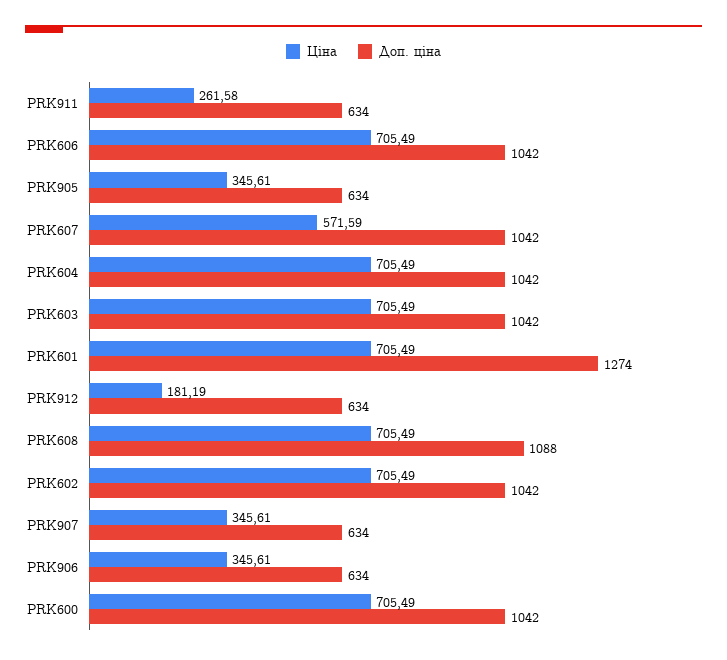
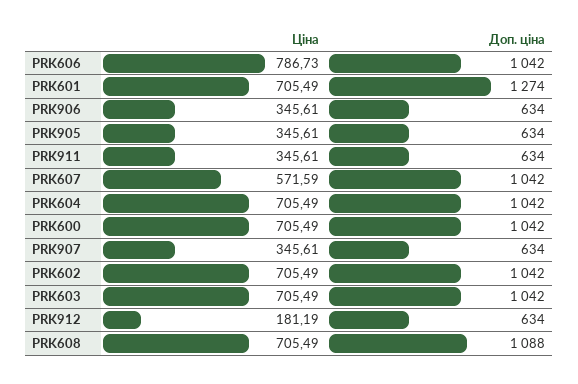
Ціна, PRK911: 261.58 -> 345.61
Ціна, PRK606: 705.49 -> 786.73

